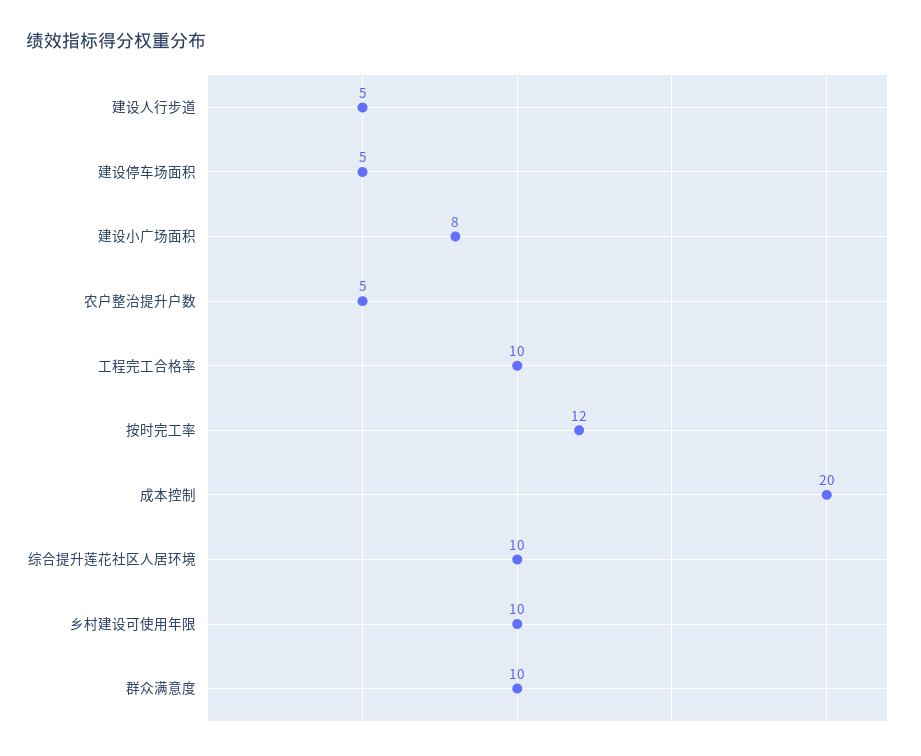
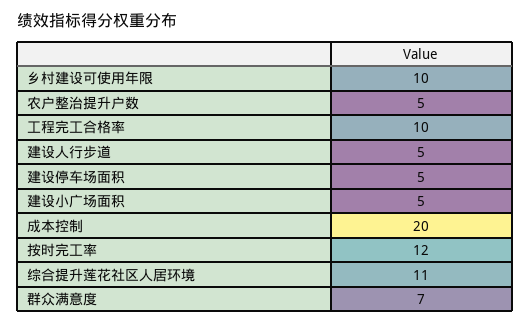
建设小广场面积: 8 -> 5
综合提升莲花社区人居环境: 10 -> 11
群众满意度: 10 -> 7

